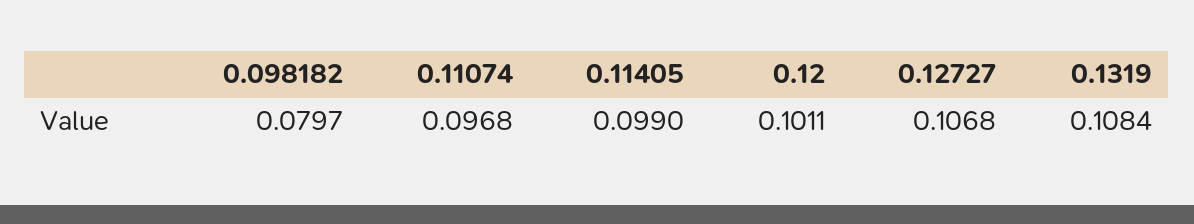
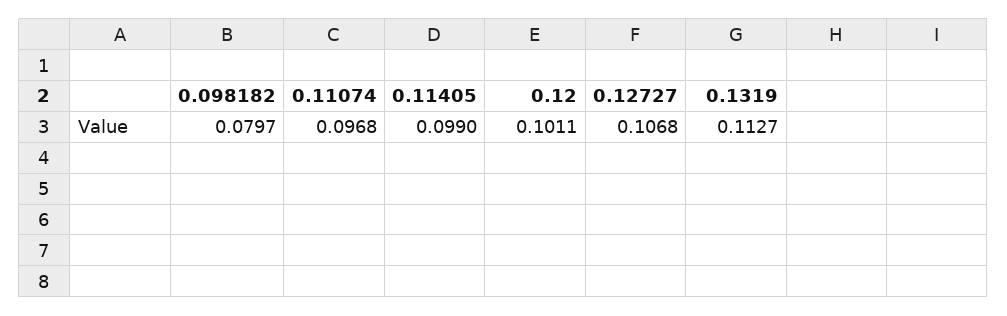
0.1319: 0.1084 -> 0.1127

